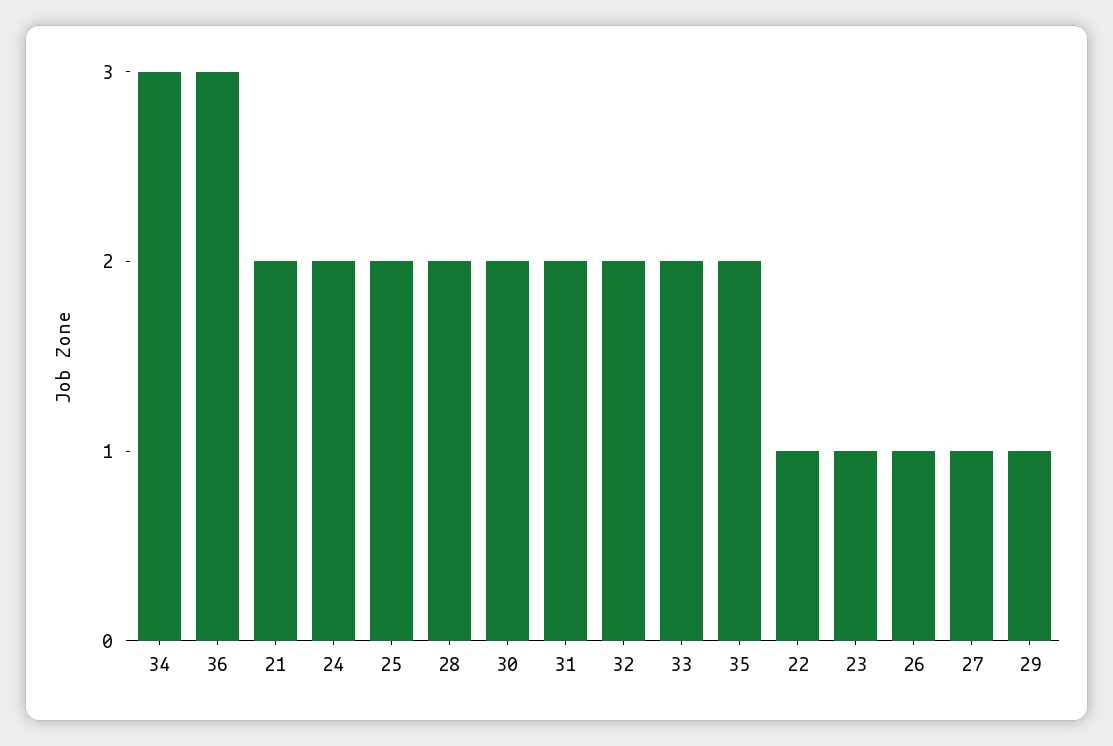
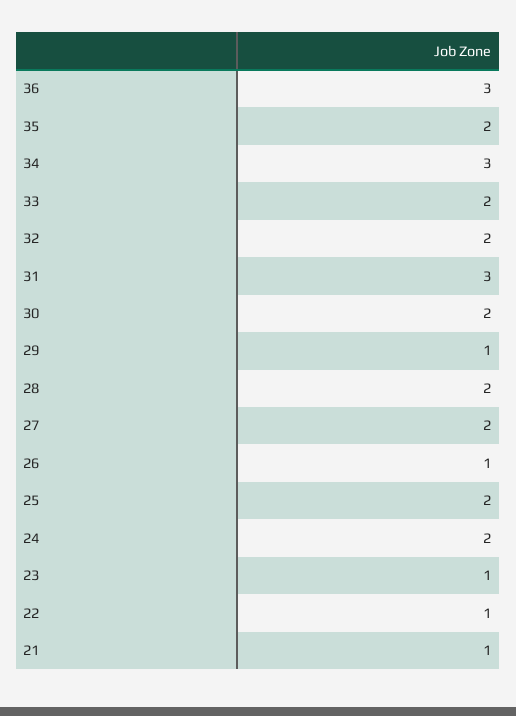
21: 2 -> 1
31: 2 -> 3
27: 1 -> 2

